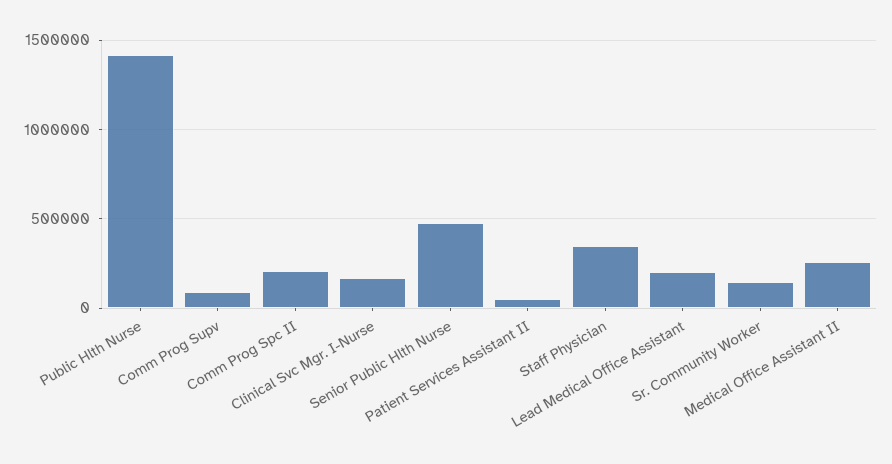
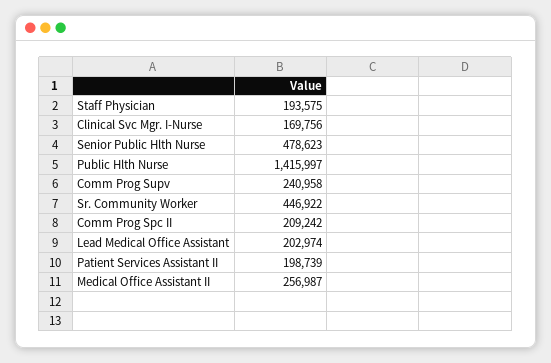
Comm Prog Supv: 100000 -> 240958
Patient Services Assistant II: 50000 -> 198739
Staff Physician: 350000 -> 193575
Sr. Community Worker: 150000 -> 446922

